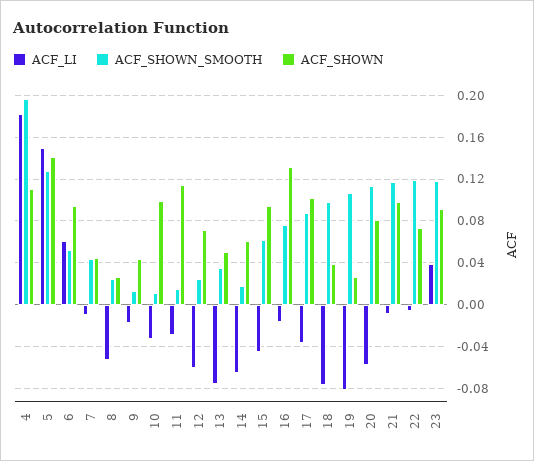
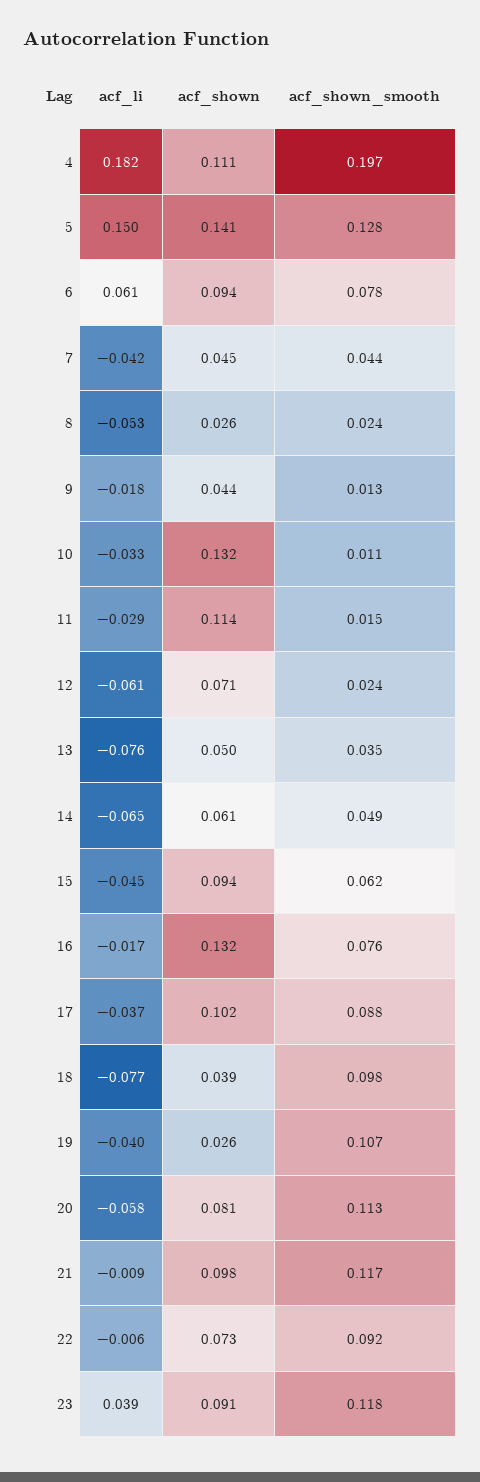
ACF_SHOWN_SMOOTH, 6: 0.05 -> 0.078
ACF_LI, 7: -0.01 -> -0.042
ACF_SHOWN, 10: 0.1 -> 0.132
ACF_SHOWN_SMOOTH, 14: 0.02 -> 0.049
ACF_LI, 19: -0.08 -> -0.04
ACF_SHOWN_SMOOTH, 22: 0.12 -> 0.092

